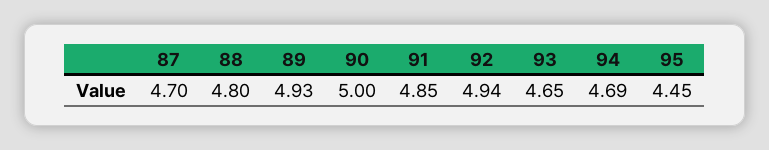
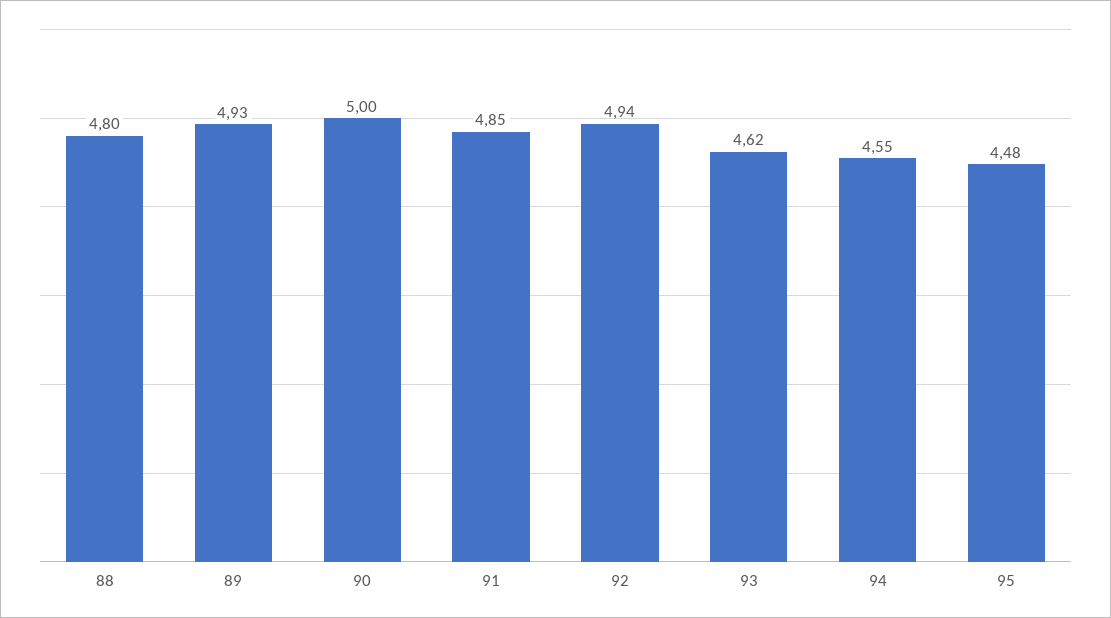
87: 4.7 -> none
93: 4.65 -> 4.62
94: 4.69 -> 4.55
95: 4.45 -> 4.48

